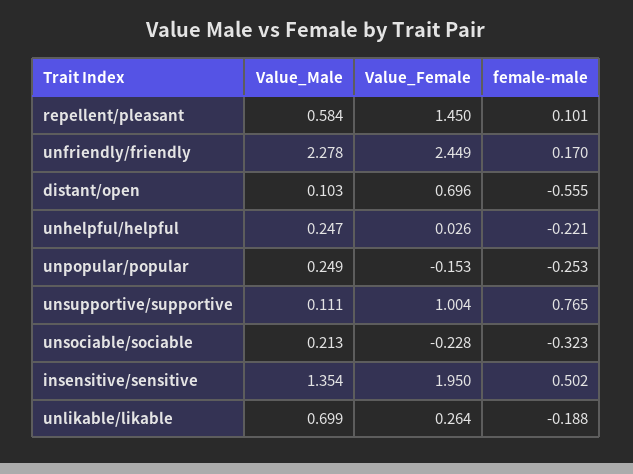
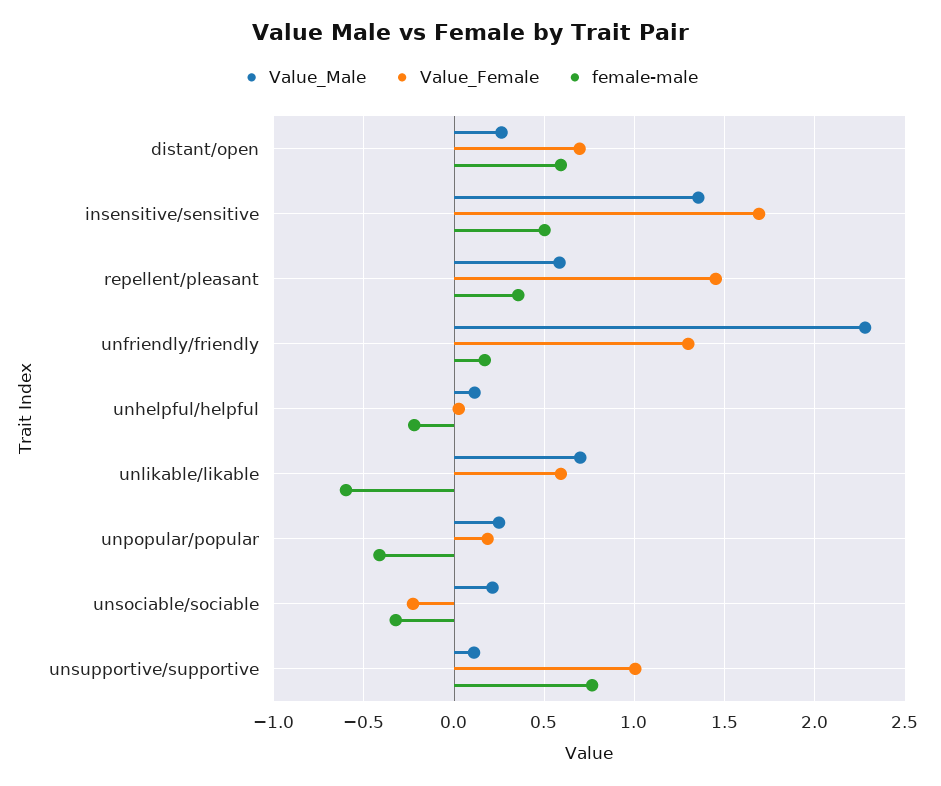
female-male, repellent/pleasant: 0.101 -> 0.35
Value_Female, unfriendly/friendly: 2.449 -> 1.3
Value_Male, distant/open: 0.103 -> 0.25
female-male, distant/open: -0.555 -> 0.6
Value_Male, unhelpful/helpful: 0.247 -> 0.1
Value_Female, unpopular/popular: -0.153 -> 0.2
female-male, unpopular/popular: -0.253 -> -0.4
Value_Female, insensitive/sensitive: 1.95 -> 1.7
Value_Female, unlikable/likable: 0.264 -> 0.6
female-male, unlikable/likable: -0.188 -> -0.6

